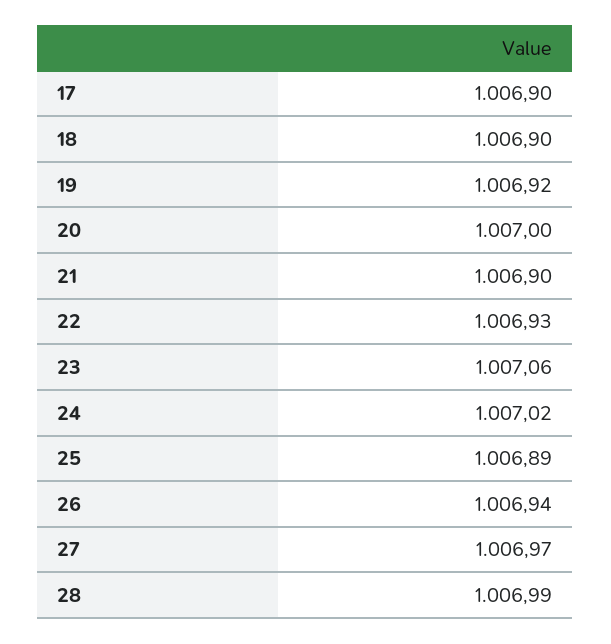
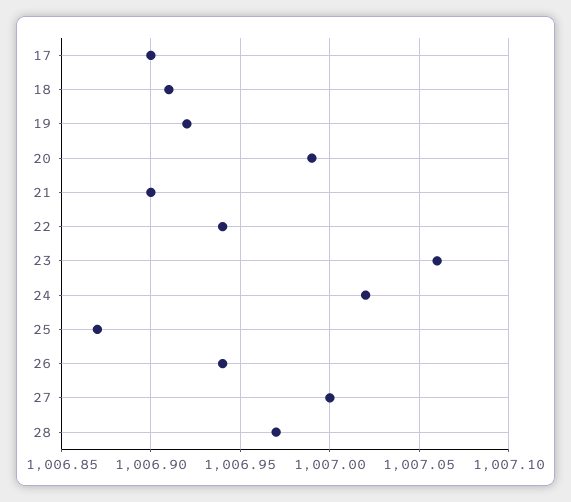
18: 1006.9 -> 1006.91
20: 1007 -> 1006.99
22: 1006.93 -> 1006.94
25: 1006.89 -> 1006.87
27: 1006.97 -> 1007
28: 1006.99 -> 1006.97

